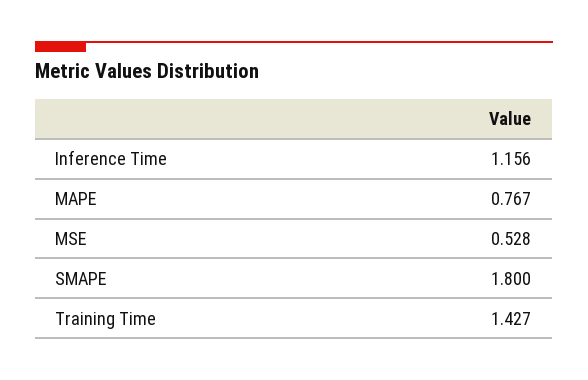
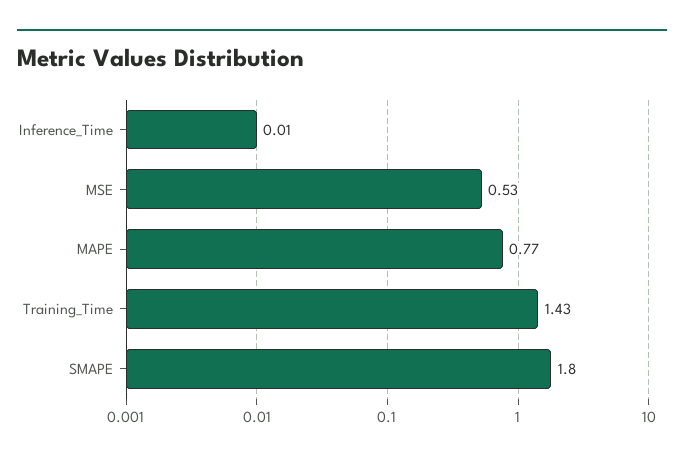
Inference Time: 1.156 -> 0.01

